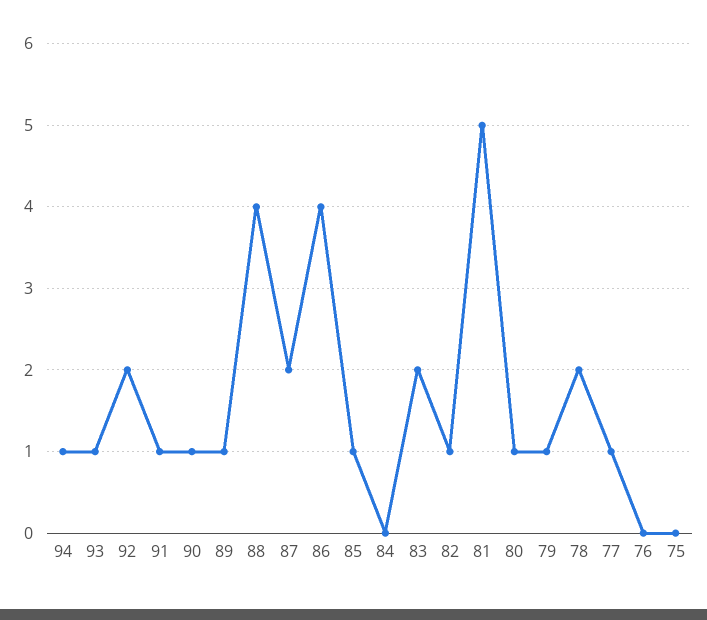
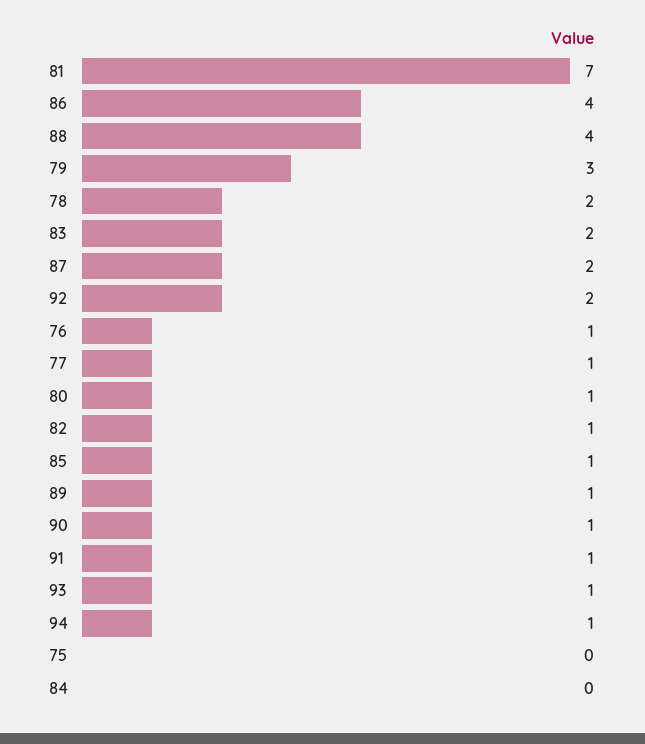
81: 5 -> 7
79: 1 -> 3
76: 0 -> 1

